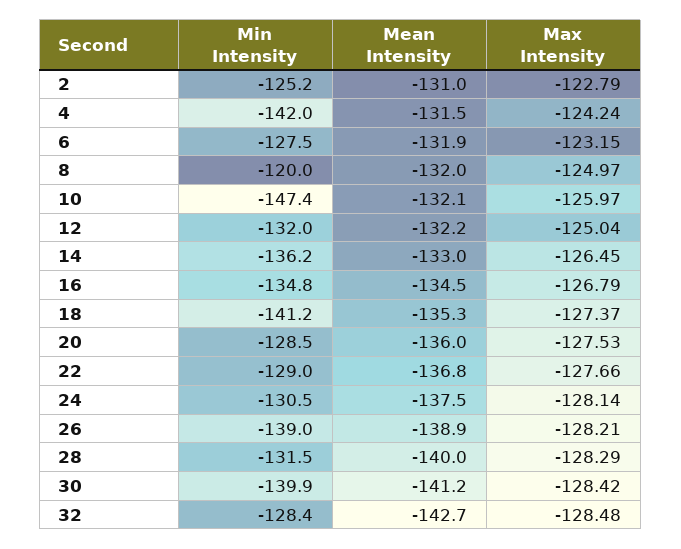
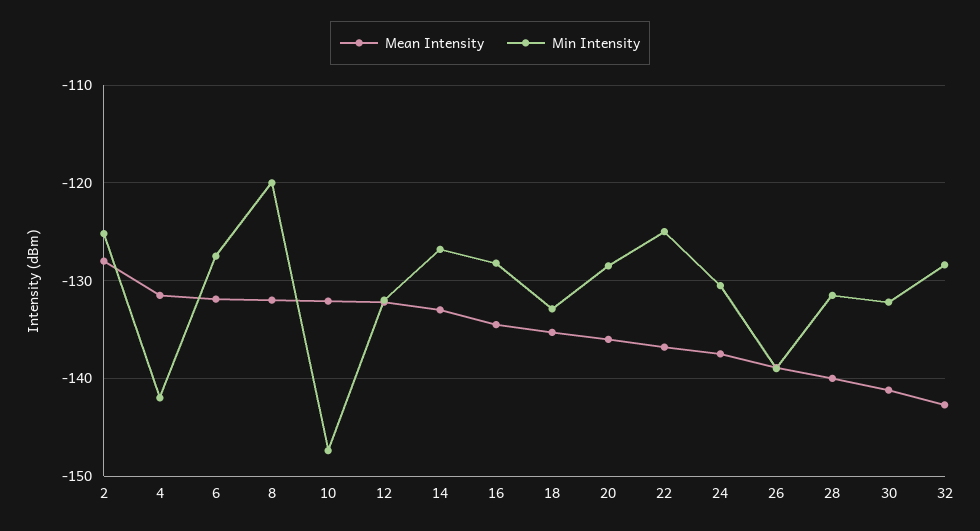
Mean Intensity, 2: -131 -> -128
Max Intensity, 2: -122.79 -> none
Max Intensity, 4: -124.24 -> none
Max Intensity, 6: -123.15 -> none
Max Intensity, 8: -124.97 -> none
Max Intensity, 10: -125.97 -> none
Max Intensity, 12: -125.04 -> none
Min Intensity, 14: -136.2 -> -127
Max Intensity, 14: -126.45 -> none
Min Intensity, 16: -134.8 -> -128
Max Intensity, 16: -126.79 -> none
Min Intensity, 18: -141.2 -> -133
Max Intensity, 18: -127.37 -> none
Max Intensity, 20: -127.53 -> none
Min Intensity, 22: -129 -> -125
Max Intensity, 22: -127.66 -> none
Max Intensity, 24: -128.14 -> none
Max Intensity, 26: -128.21 -> none
Max Intensity, 28: -128.29 -> none
Min Intensity, 30: -139.9 -> -132
Max Intensity, 30: -128.42 -> none
Max Intensity, 32: -128.48 -> none

